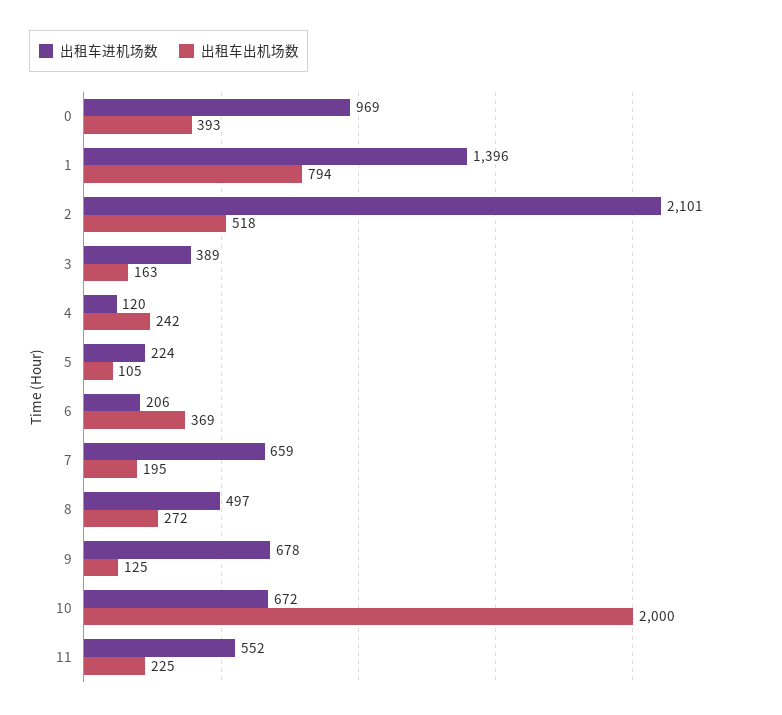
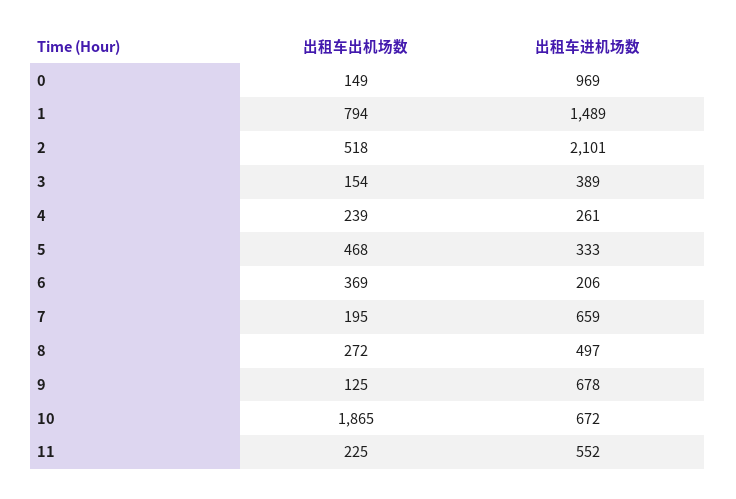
出租车出机场数, 0: 393 -> 149
出租车进机场数, 1: 1396 -> 1489
出租车出机场数, 3: 163 -> 154
出租车进机场数, 4: 120 -> 261
出租车出机场数, 4: 242 -> 239
出租车进机场数, 5: 224 -> 333
出租车出机场数, 5: 105 -> 468
出租车出机场数, 10: 2000 -> 1865

